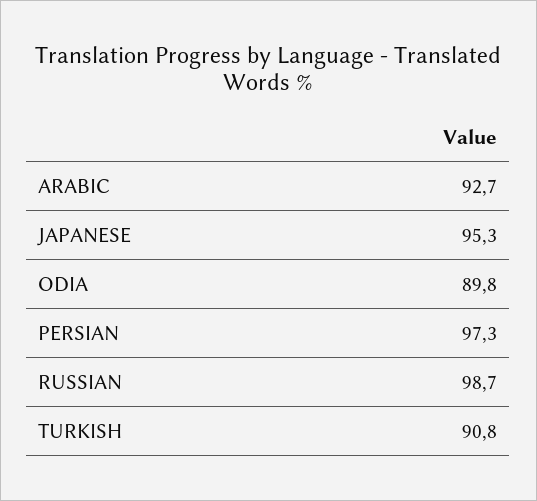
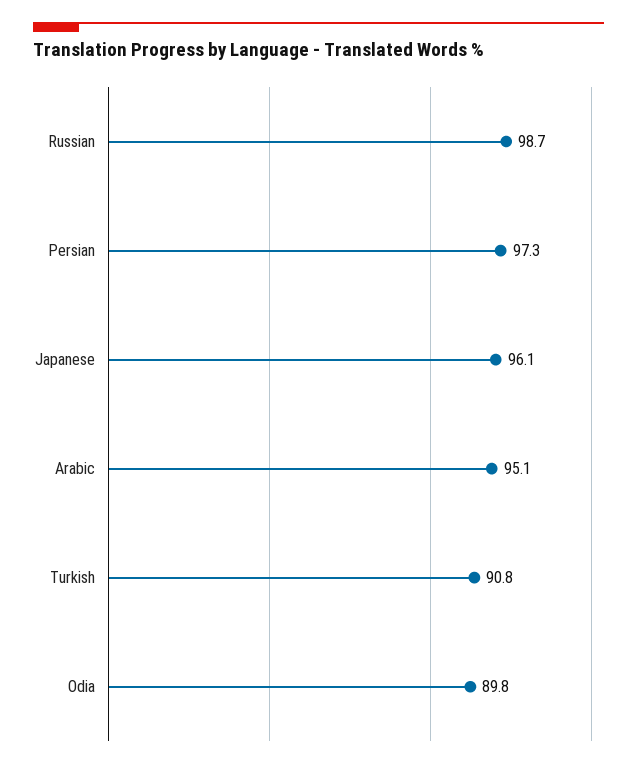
ARABIC: 92.7 -> 95.1
JAPANESE: 95.3 -> 96.1

